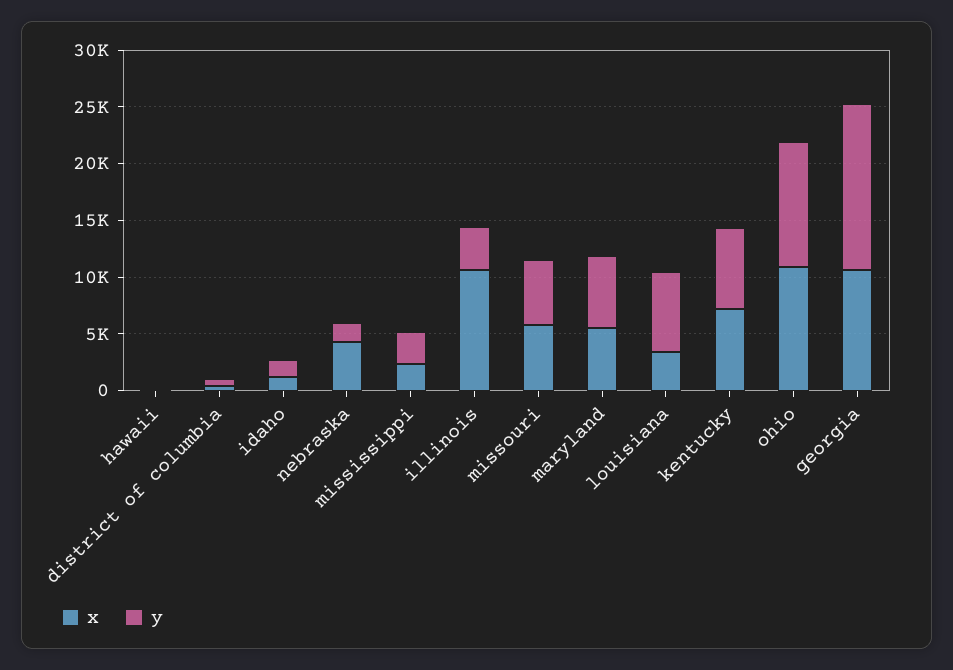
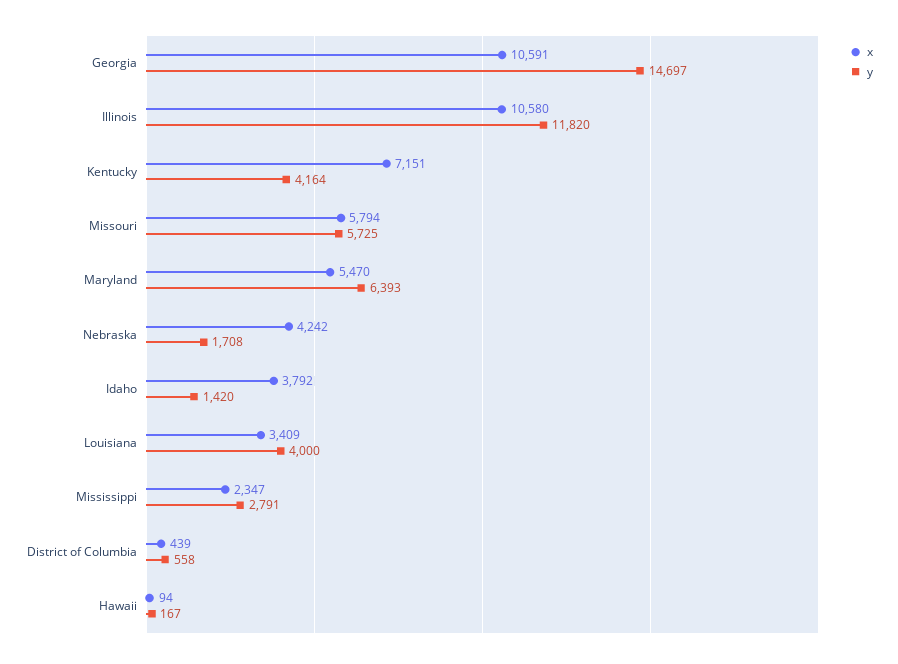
x, idaho: 1000 -> 3792
y, illinois: 4000 -> 11820
y, louisiana: 7000 -> 4000
y, kentucky: 7000 -> 4164
x, ohio: 11000 -> none
y, ohio: 11000 -> none

